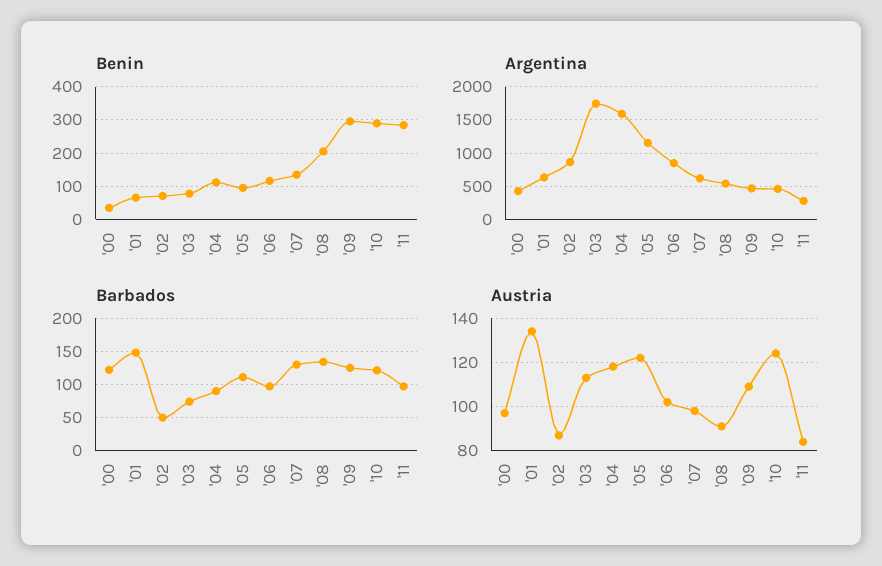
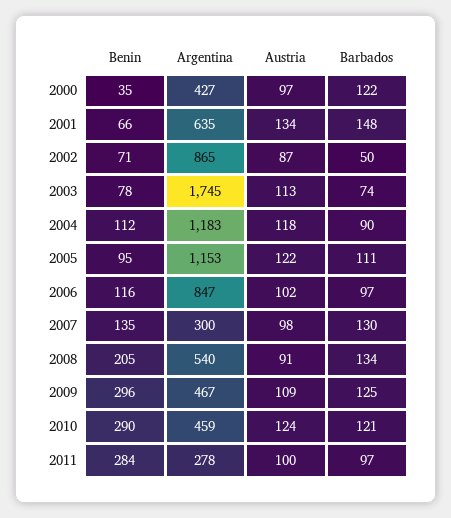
Argentina, '04: 1600 -> 1183
Argentina, '07: 600 -> 300
Austria, '11: 85 -> 100

